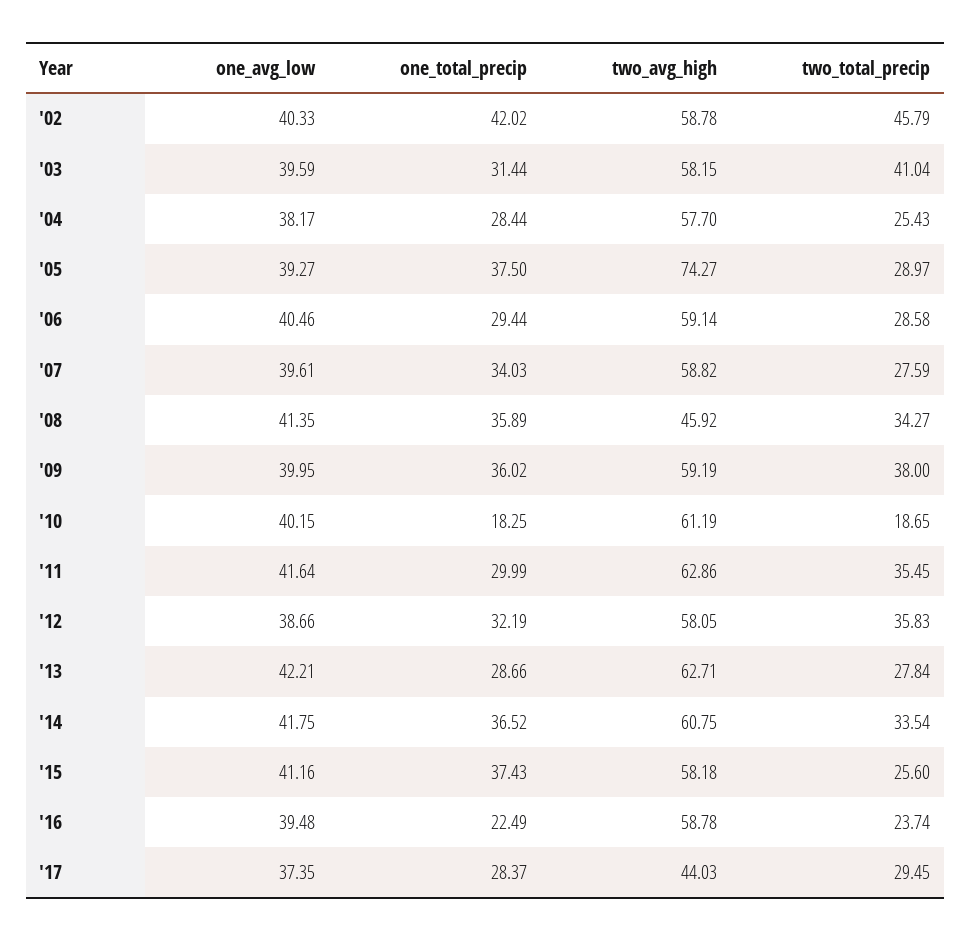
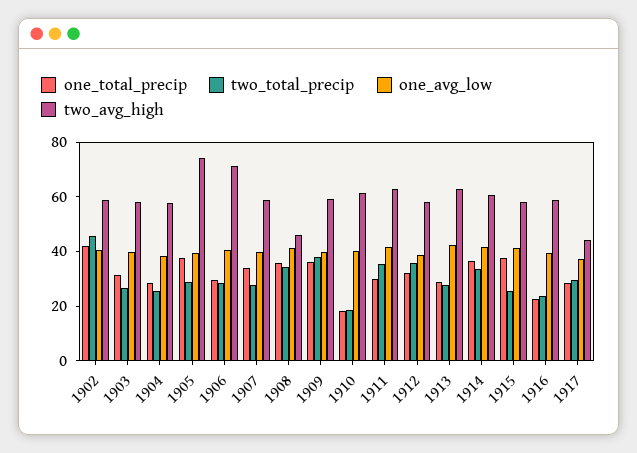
two_total_precip, '03: 41.04 -> 25
two_avg_high, '06: 59.14 -> 70

